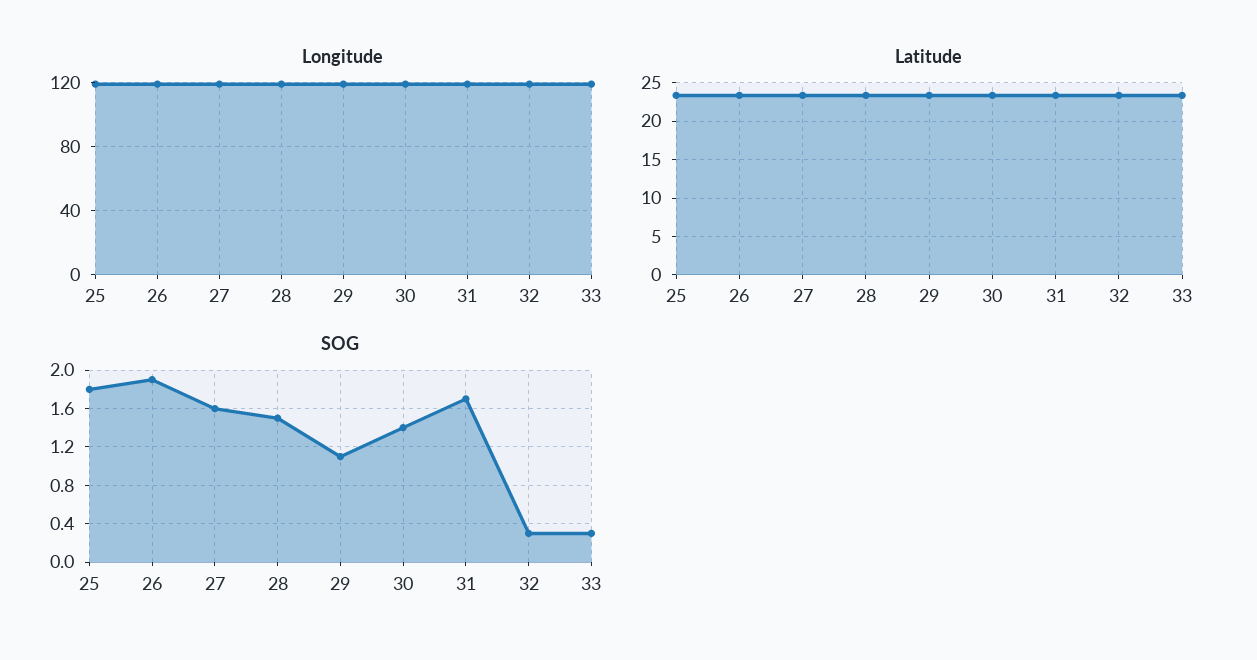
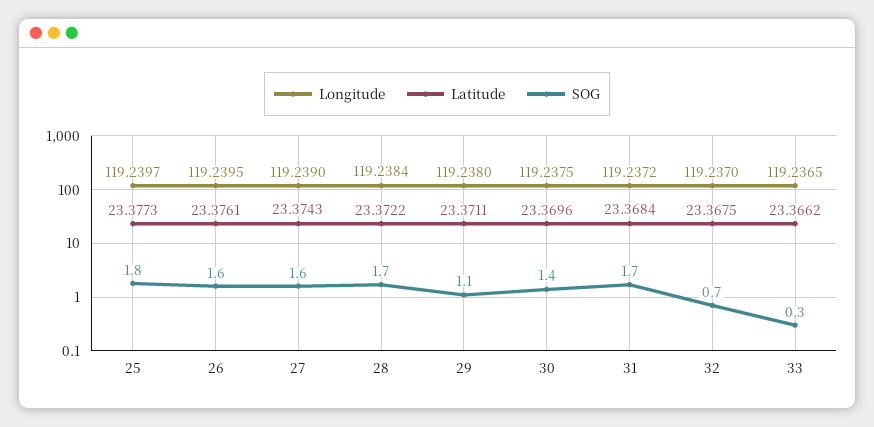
SOG, 26: 1.9 -> 1.6
SOG, 28: 1.5 -> 1.7
SOG, 32: 0.3 -> 0.7

